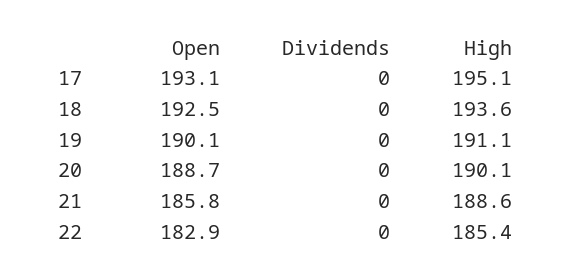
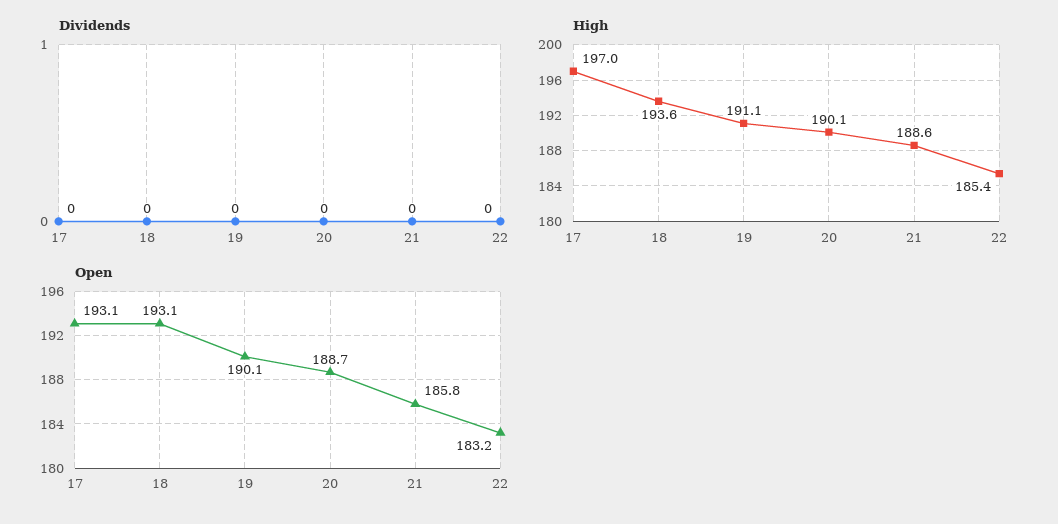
High, 17: 195.1 -> 197
Open, 18: 192.5 -> 193.1
Open, 22: 182.9 -> 183.2

